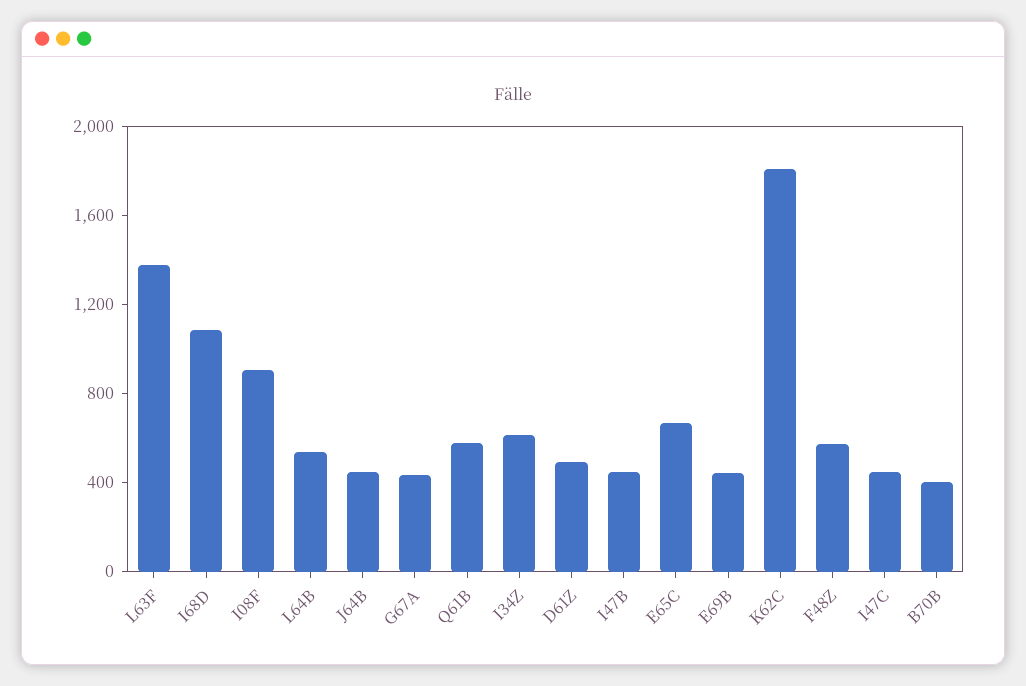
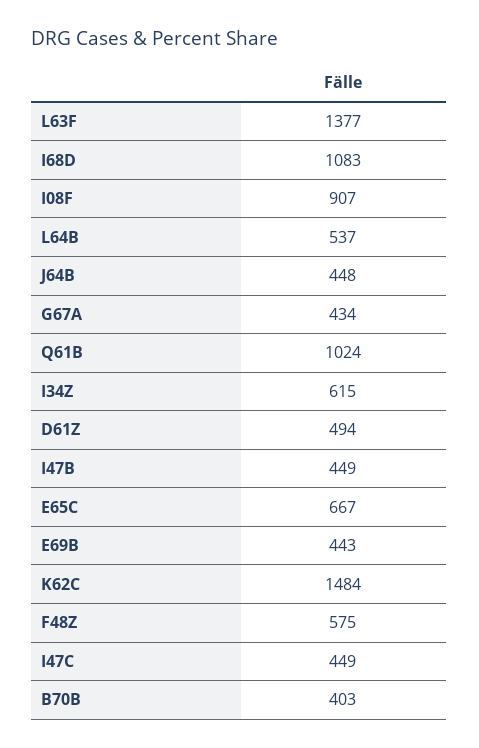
Q61B: 600 -> 1024
K62C: 1800 -> 1484

